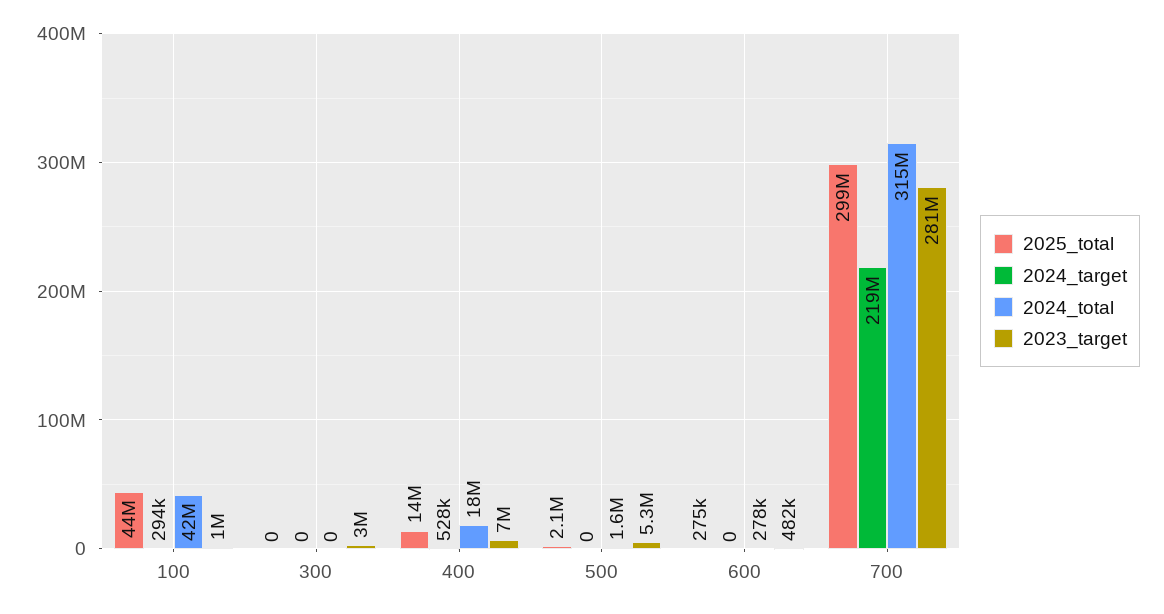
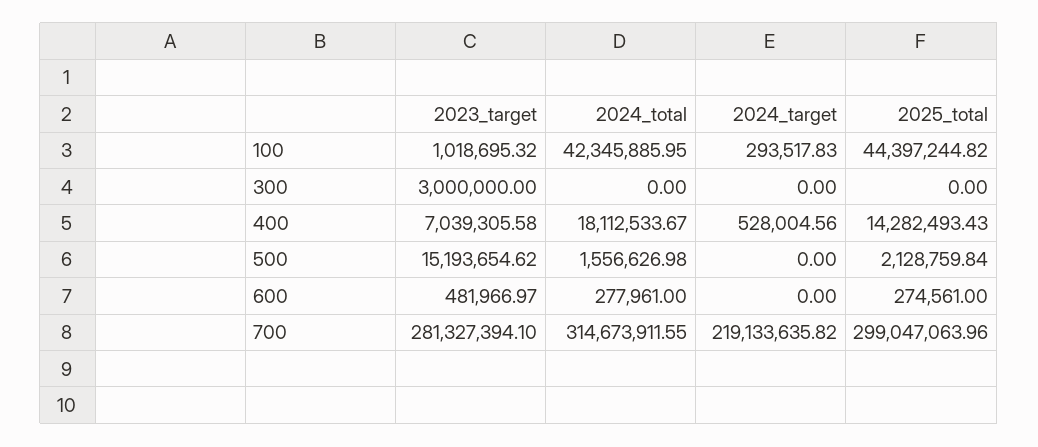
2023_target, 500: 5300000 -> 15193654.62

